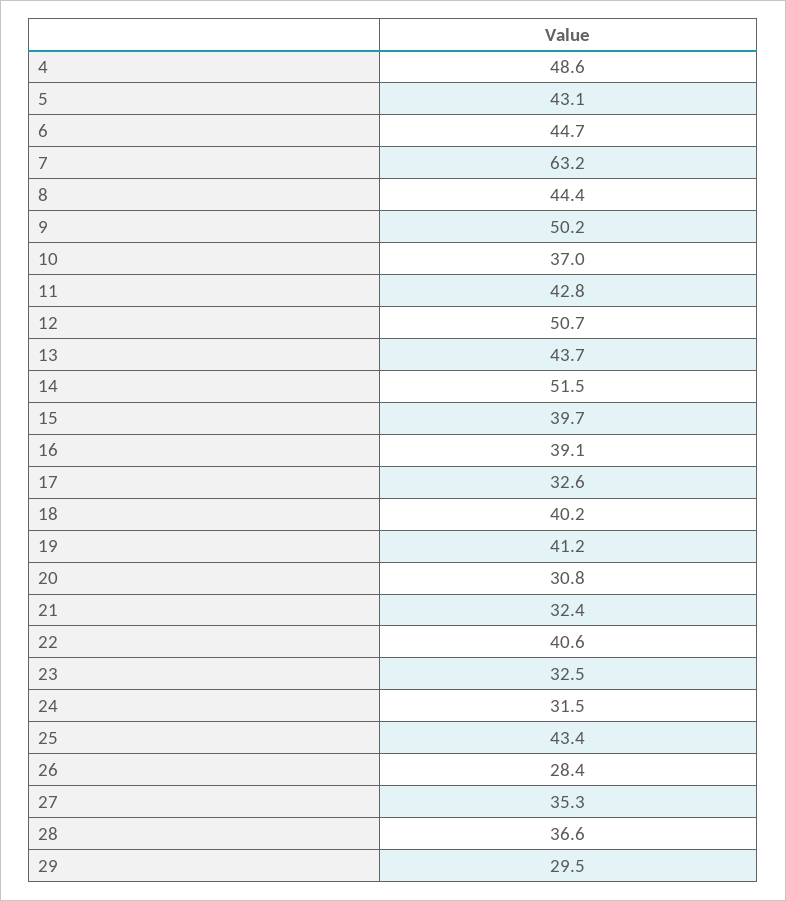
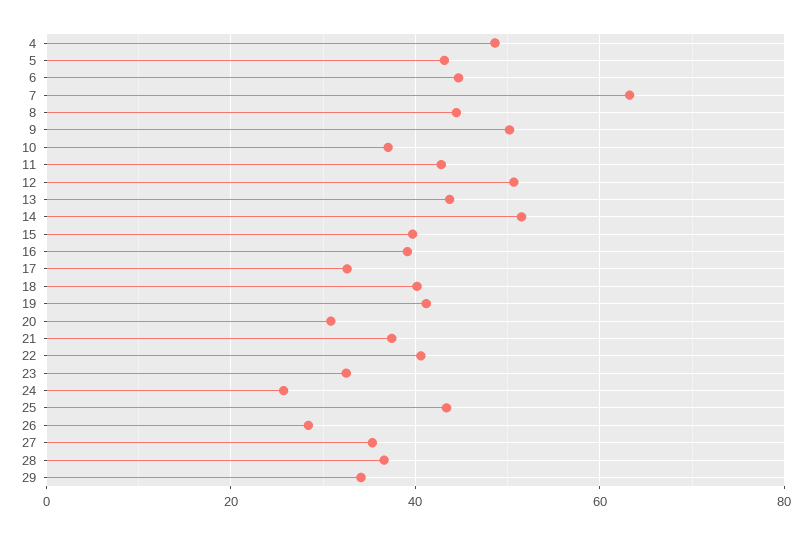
21: 32.4 -> 38
24: 31.5 -> 26
29: 29.5 -> 34

